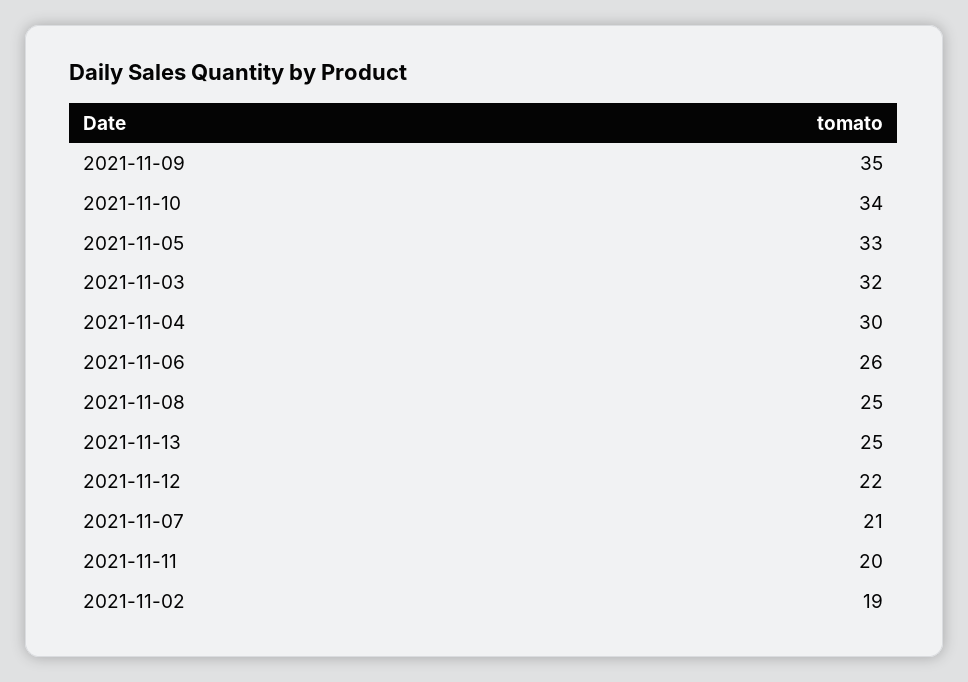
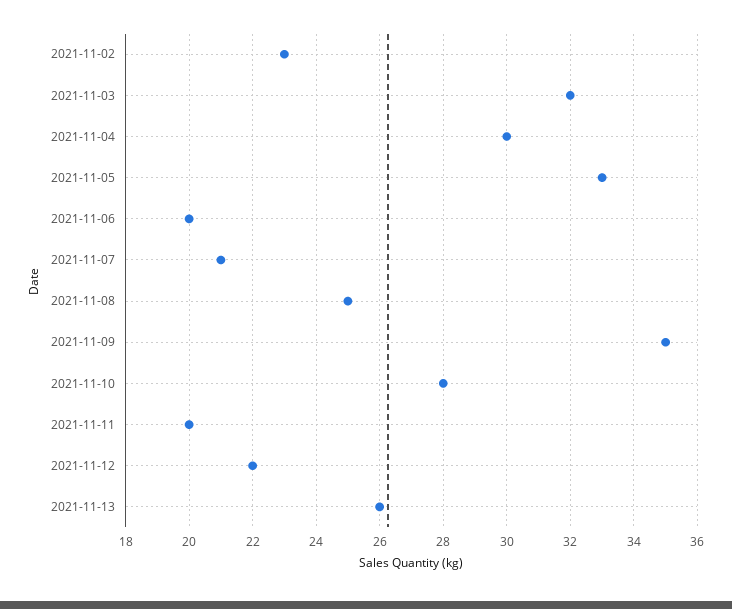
2021-11-10: 34 -> 28
2021-11-06: 26 -> 20
2021-11-13: 25 -> 26
2021-11-02: 19 -> 23

